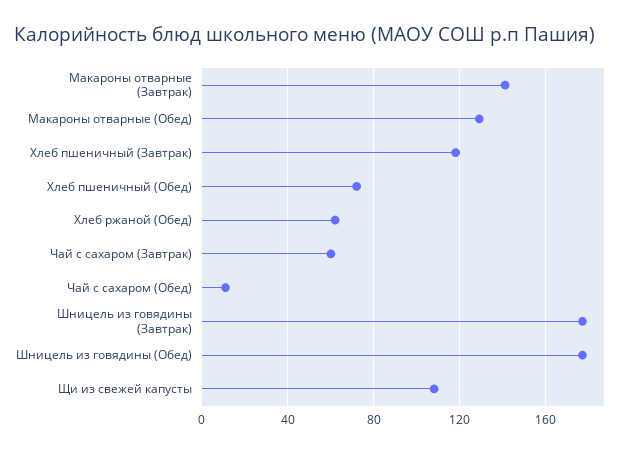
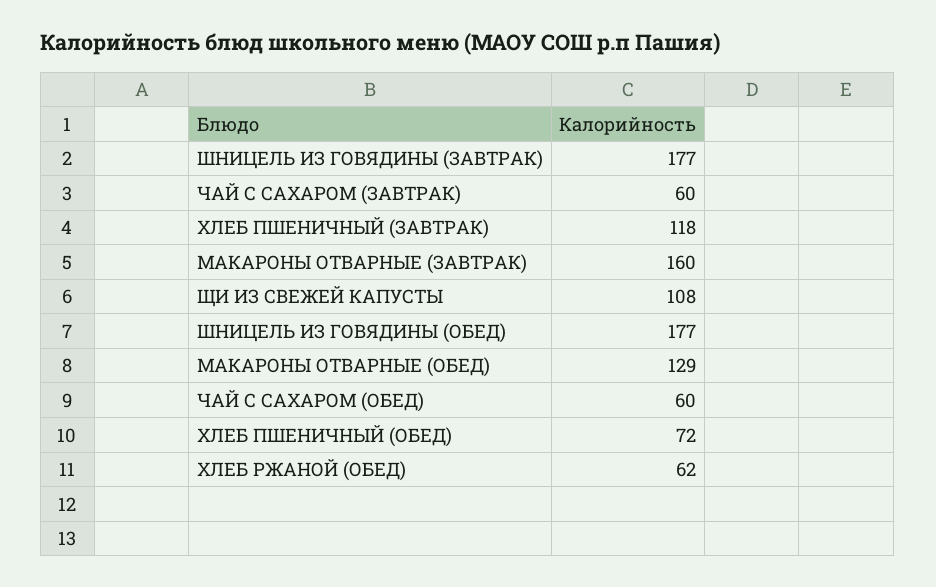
Макароны отварные (Завтрак): 140 -> 160
Чай с сахаром (Обед): 10 -> 60

